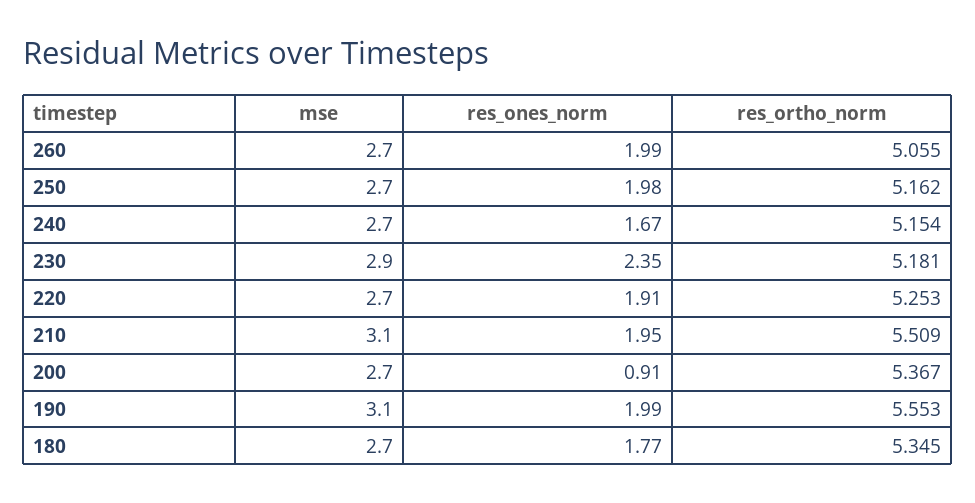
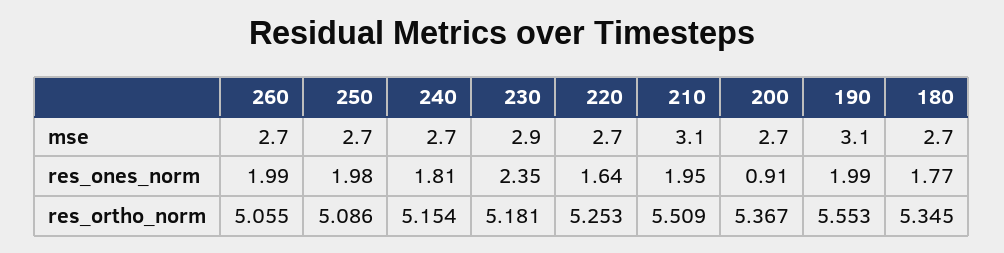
res_ortho_norm, 250: 5.162 -> 5.086
res_ones_norm, 240: 1.67 -> 1.81
res_ones_norm, 220: 1.91 -> 1.64

